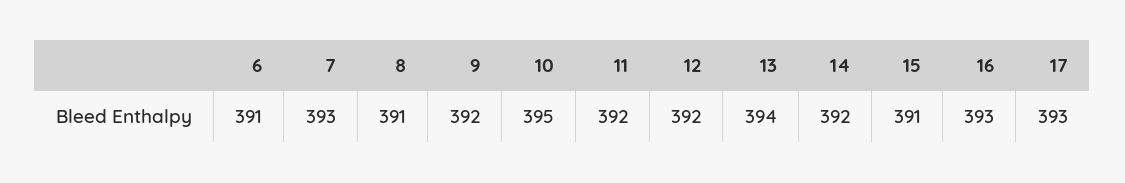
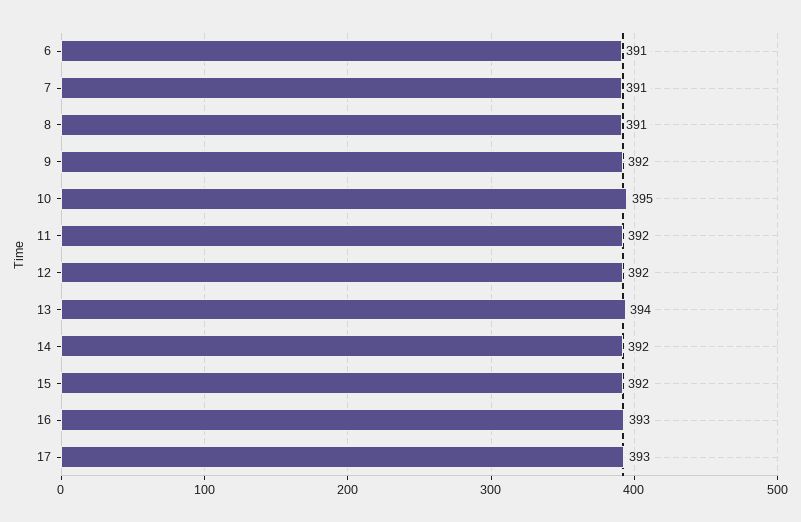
7: 393 -> 391
15: 391 -> 392

